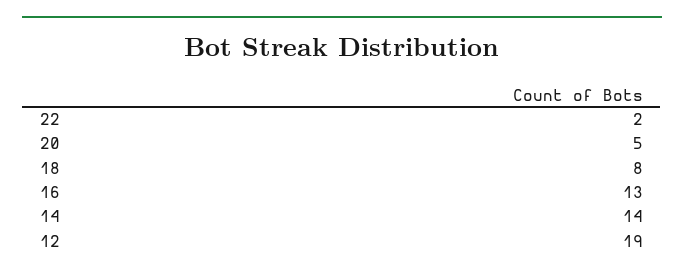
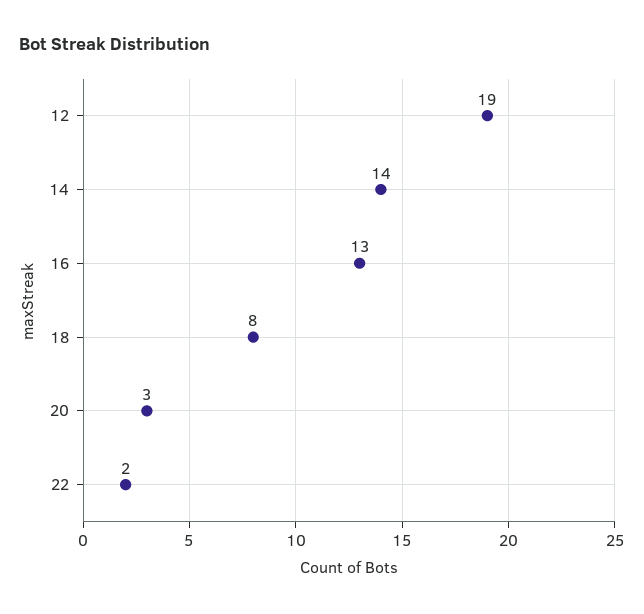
20: 5 -> 3

